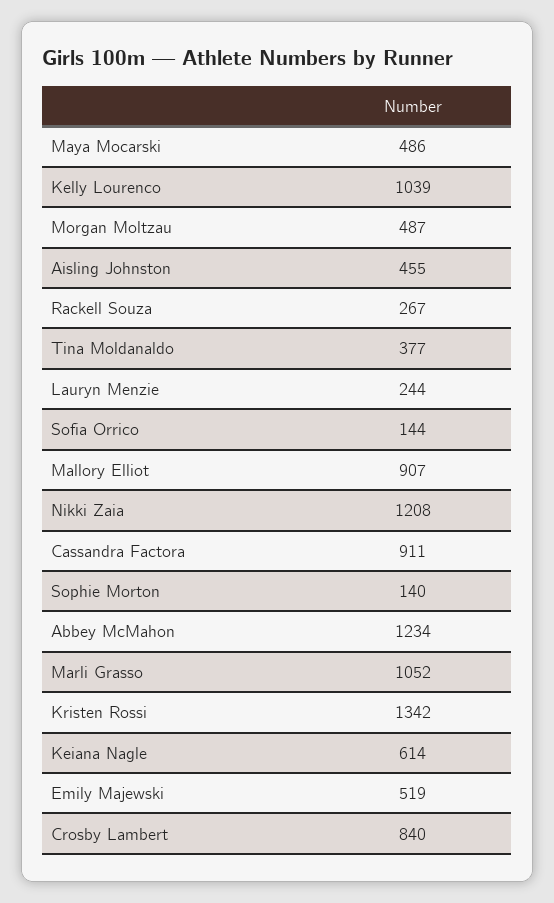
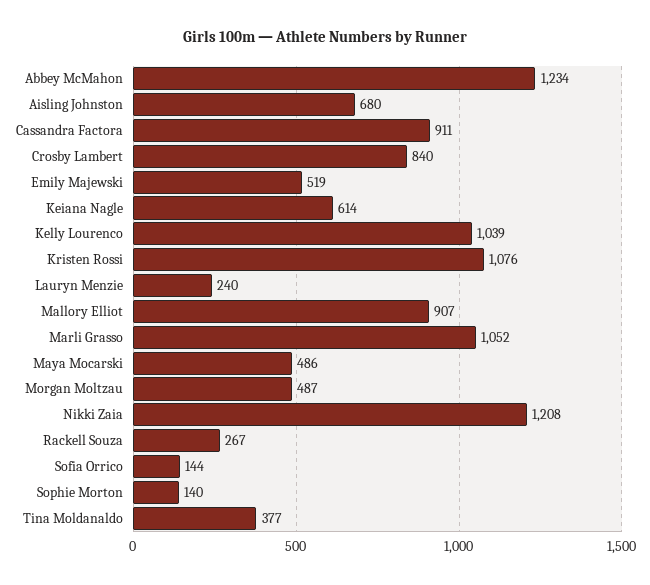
Aisling Johnston: 455 -> 680
Lauryn Menzie: 244 -> 240
Kristen Rossi: 1342 -> 1076

